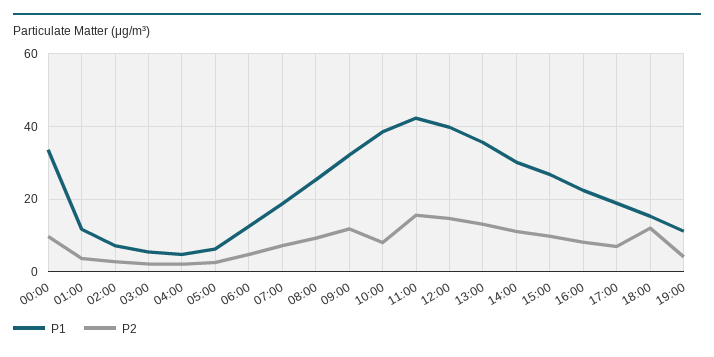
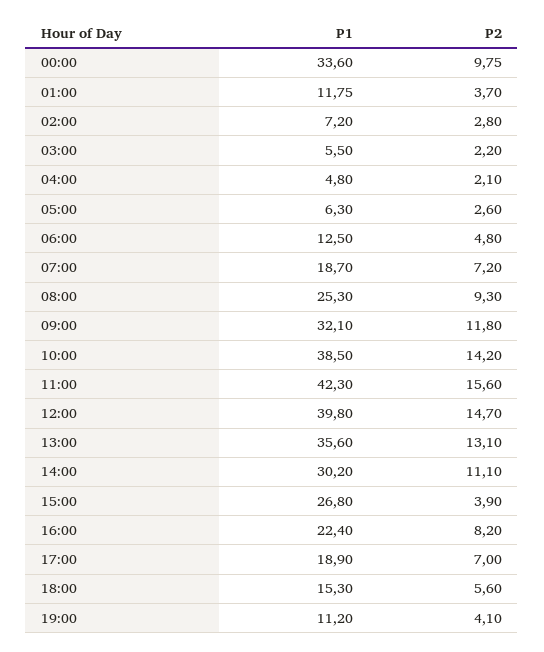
P2, 10:00: 8 -> 14.2
P2, 15:00: 10 -> 3.9
P2, 18:00: 12 -> 5.6

